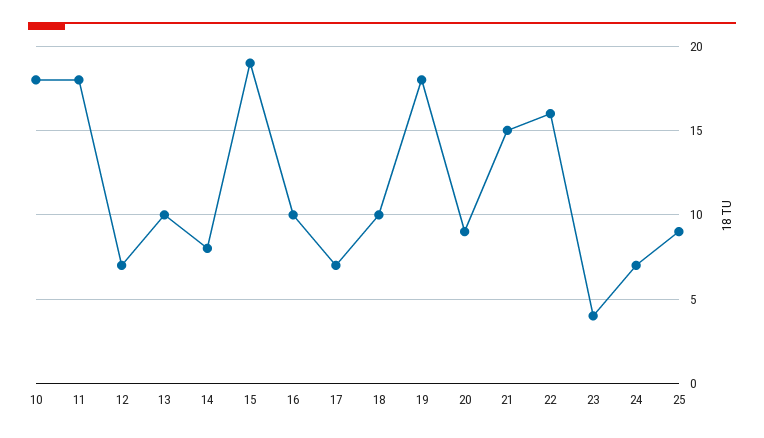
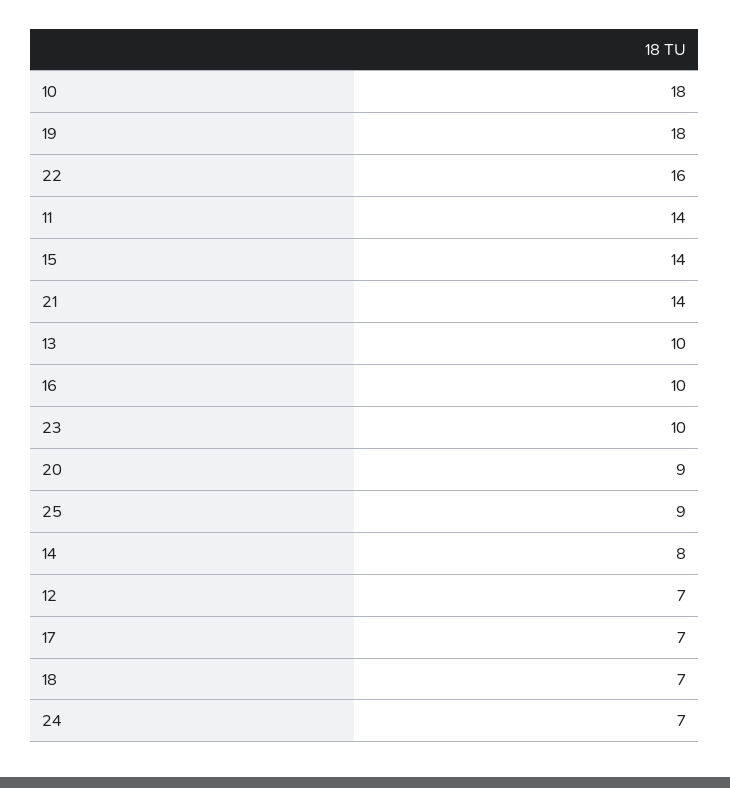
11: 18 -> 14
15: 19 -> 14
18: 10 -> 7
21: 15 -> 14
23: 4 -> 10

